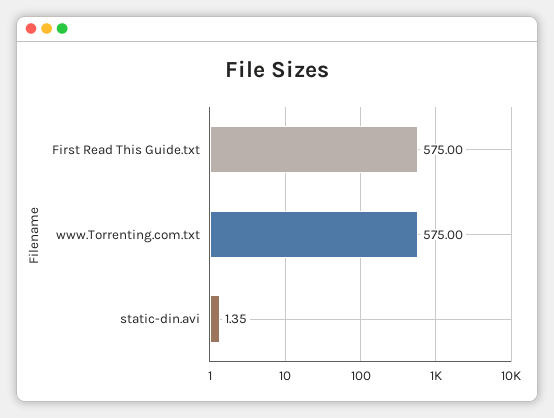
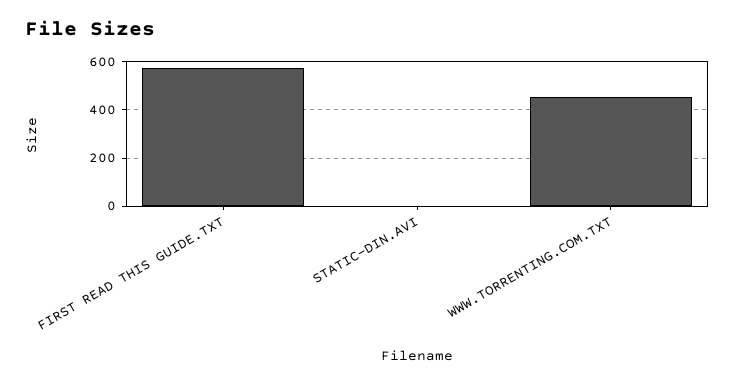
www.Torrenting.com.txt: 575 -> 450

